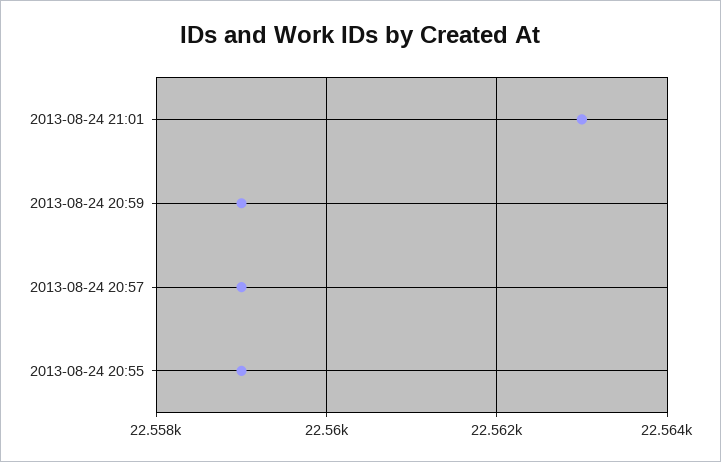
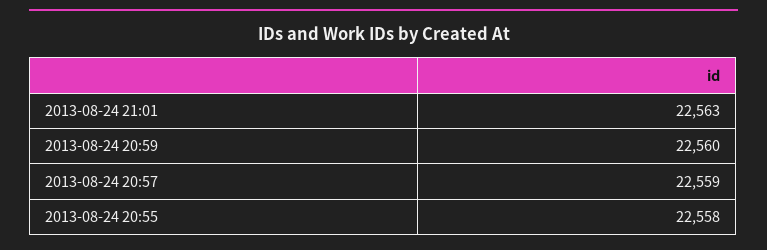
2013-08-24 20:59: 22559 -> 22560
2013-08-24 20:55: 22559 -> 22558

